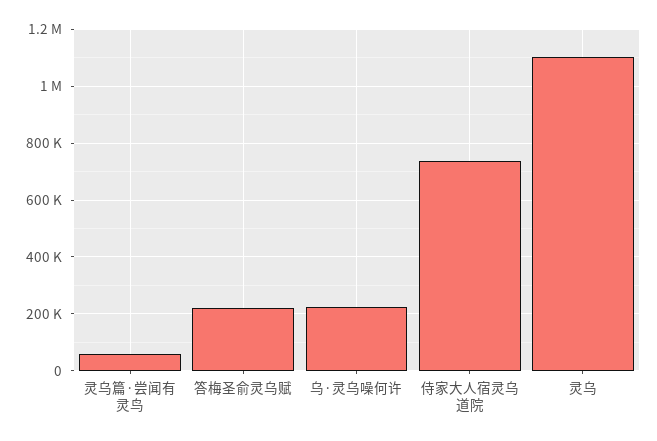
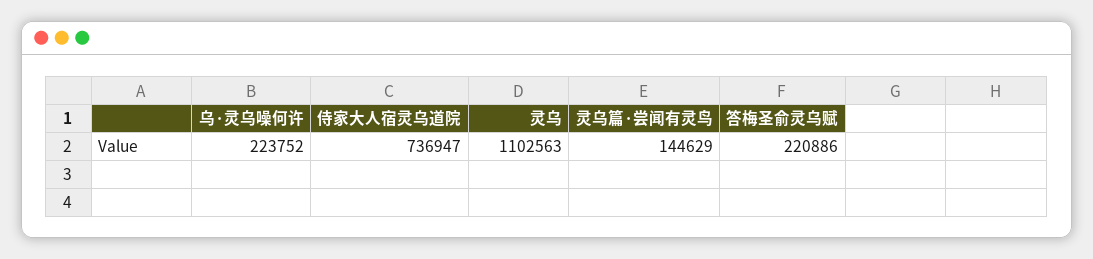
灵乌篇·尝闻有灵鸟: 50000 -> 144629

